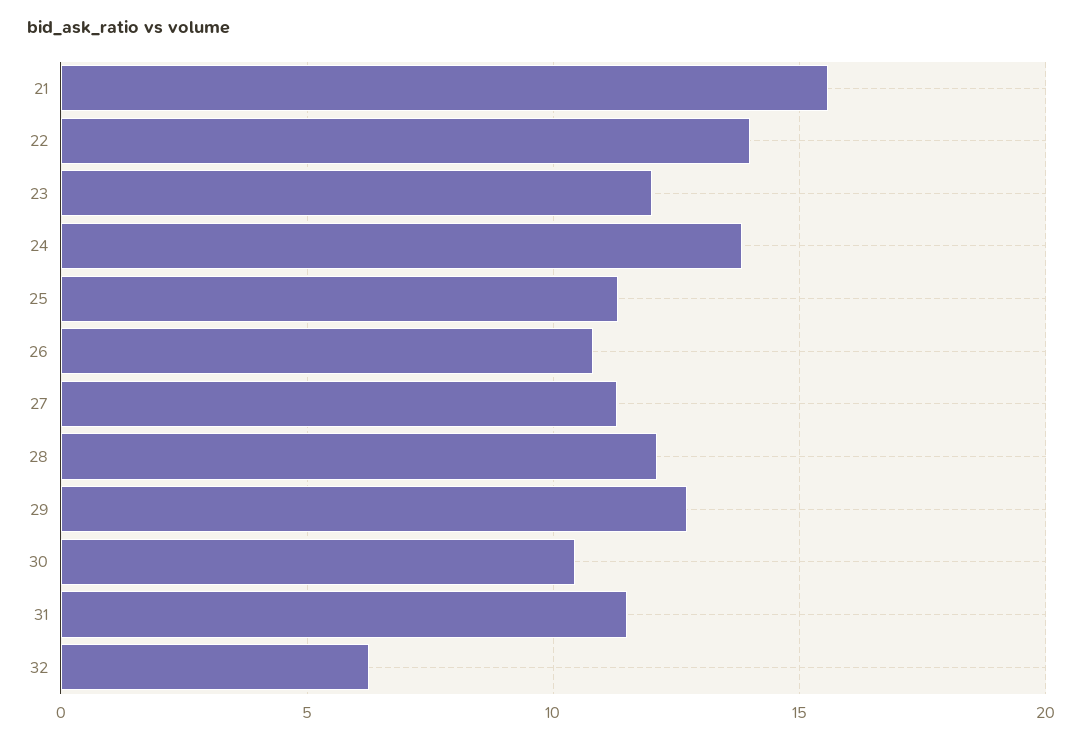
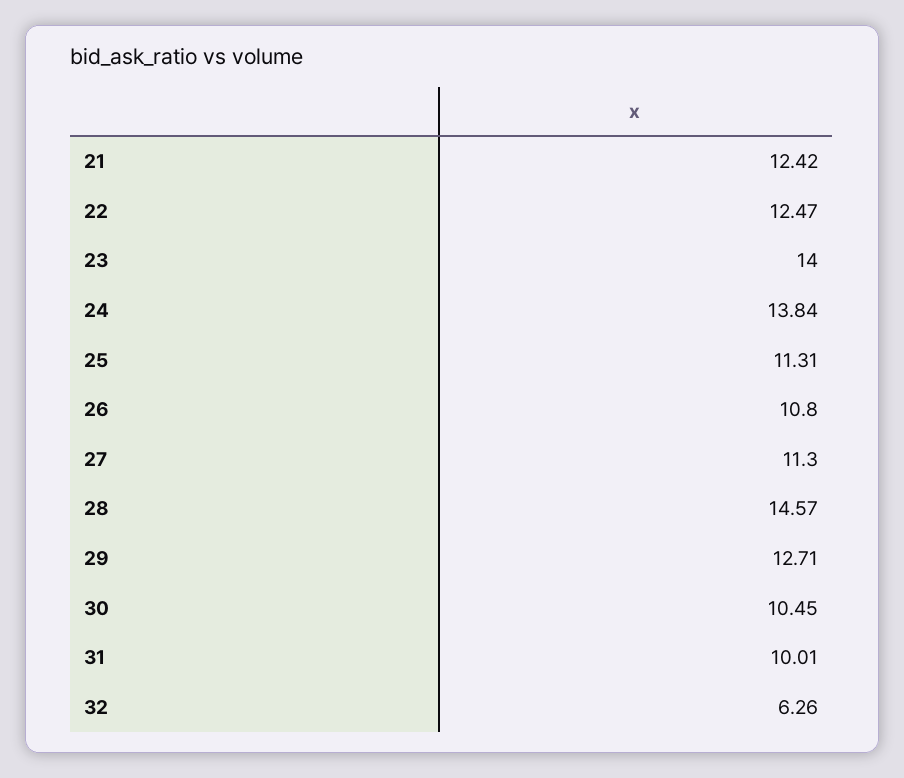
21: 15.5 -> 12.42
22: 14 -> 12.47
23: 12 -> 14
28: 12 -> 14.57
31: 11.5 -> 10.01

